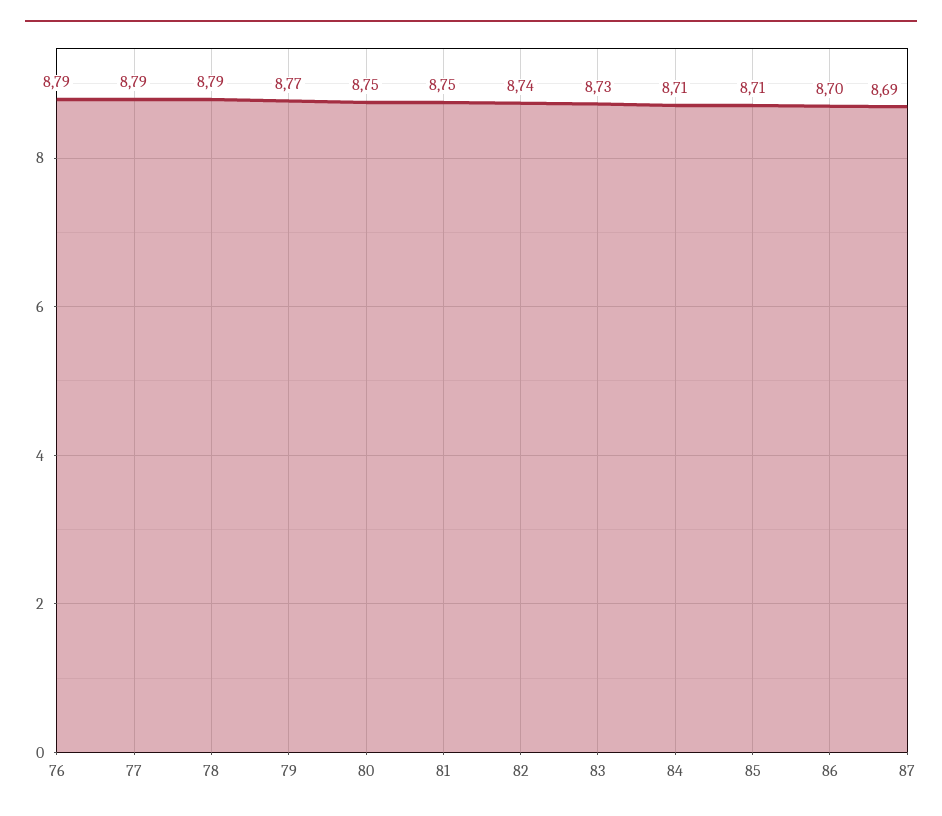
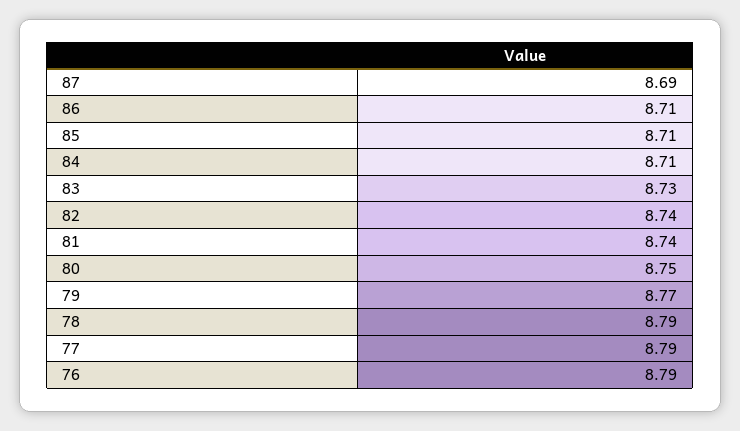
81: 8.75 -> 8.74
86: 8.7 -> 8.71

